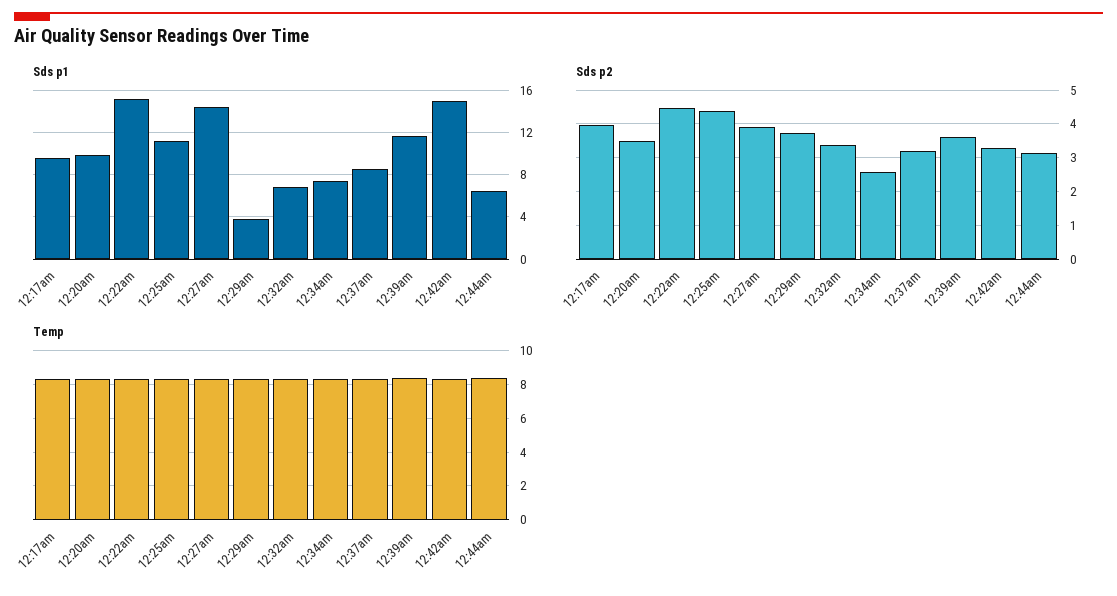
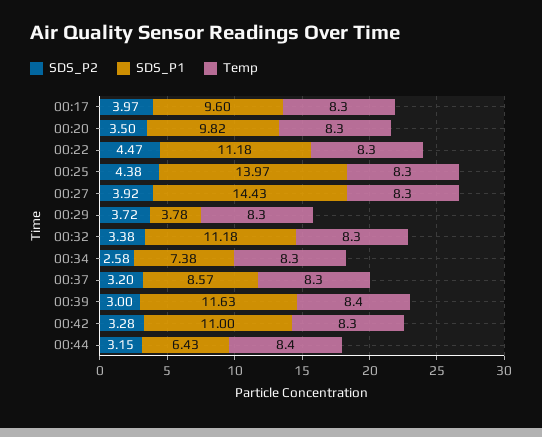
Sds p1, 12:22am: 15 -> 11.18
Sds p1, 12:25am: 11 -> 13.97
Sds p1, 12:32am: 7 -> 11.18
Sds p1, 12:42am: 15 -> 11
Sds p2, 12:39am: 3.6 -> 3

